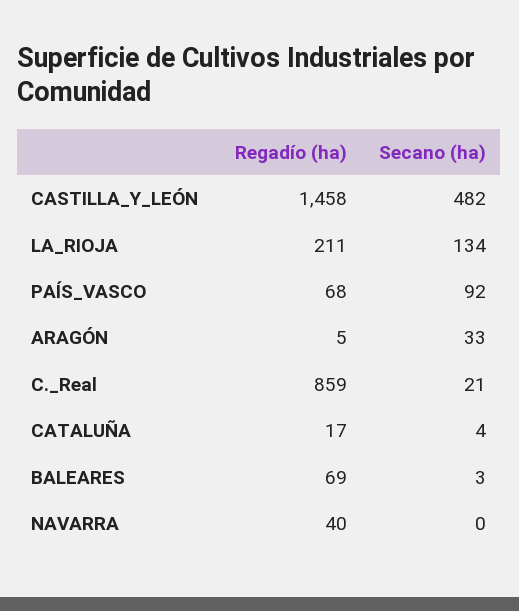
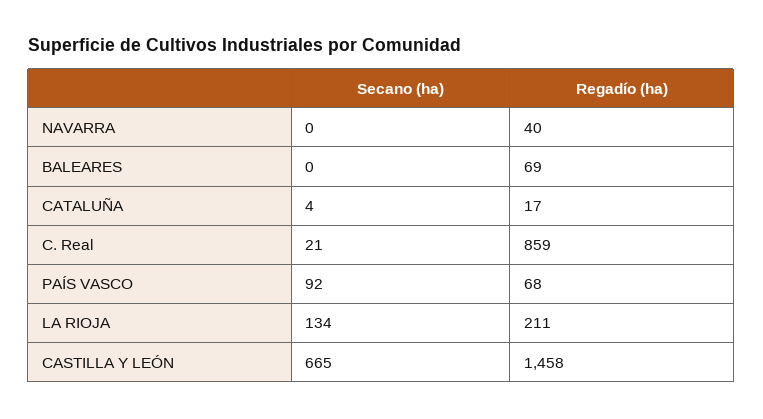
Secano (ha), CASTILLA_Y_LEÓN: 482 -> 665
Regadío (ha), ARAGÓN: 5 -> none
Secano (ha), ARAGÓN: 33 -> none
Secano (ha), BALEARES: 3 -> 0

